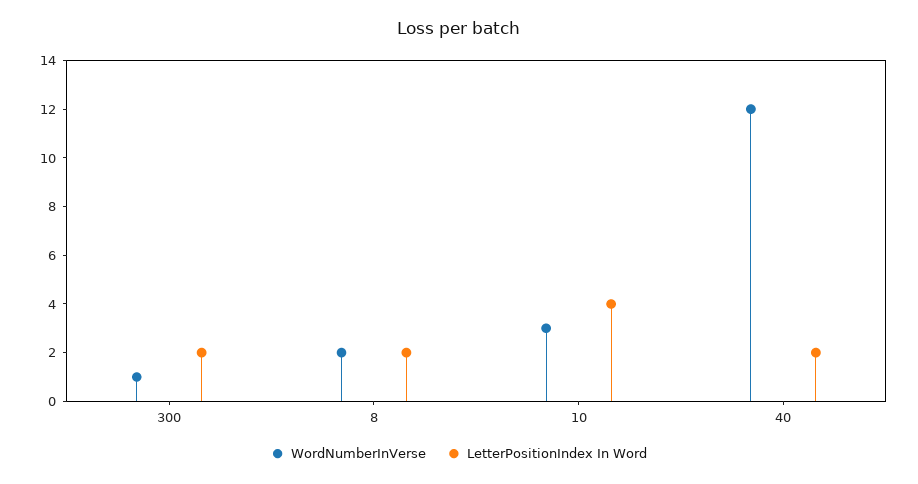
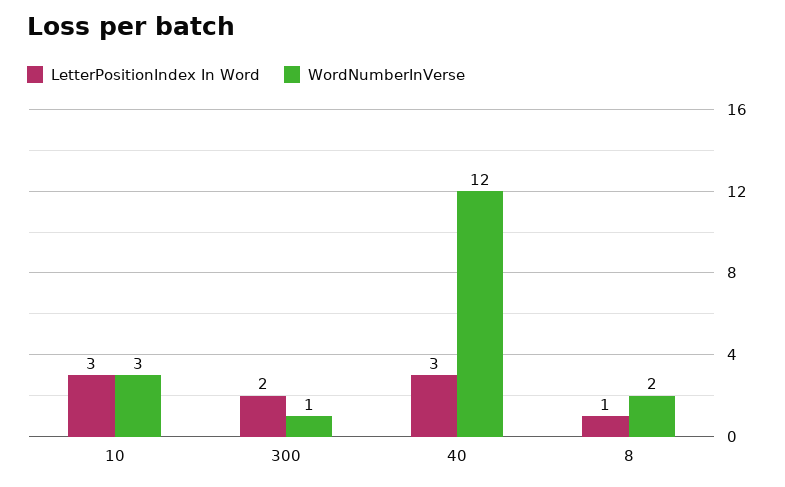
LetterPositionIndex In Word, 8: 2 -> 1
LetterPositionIndex In Word, 10: 4 -> 3
LetterPositionIndex In Word, 40: 2 -> 3

